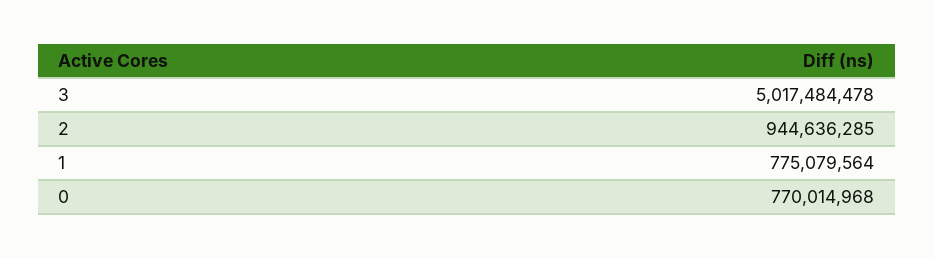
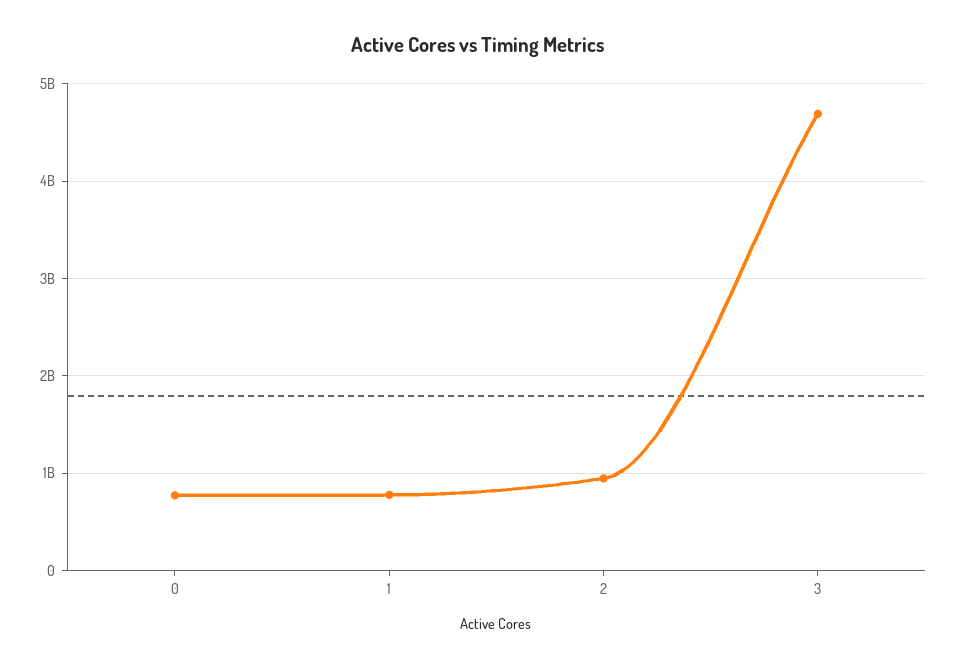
3: 5017484478 -> 4700000000

